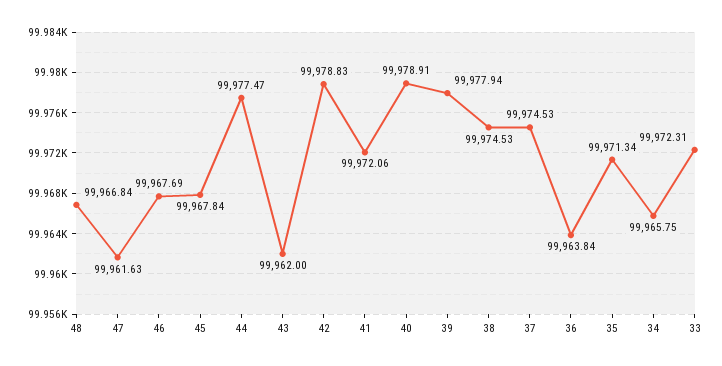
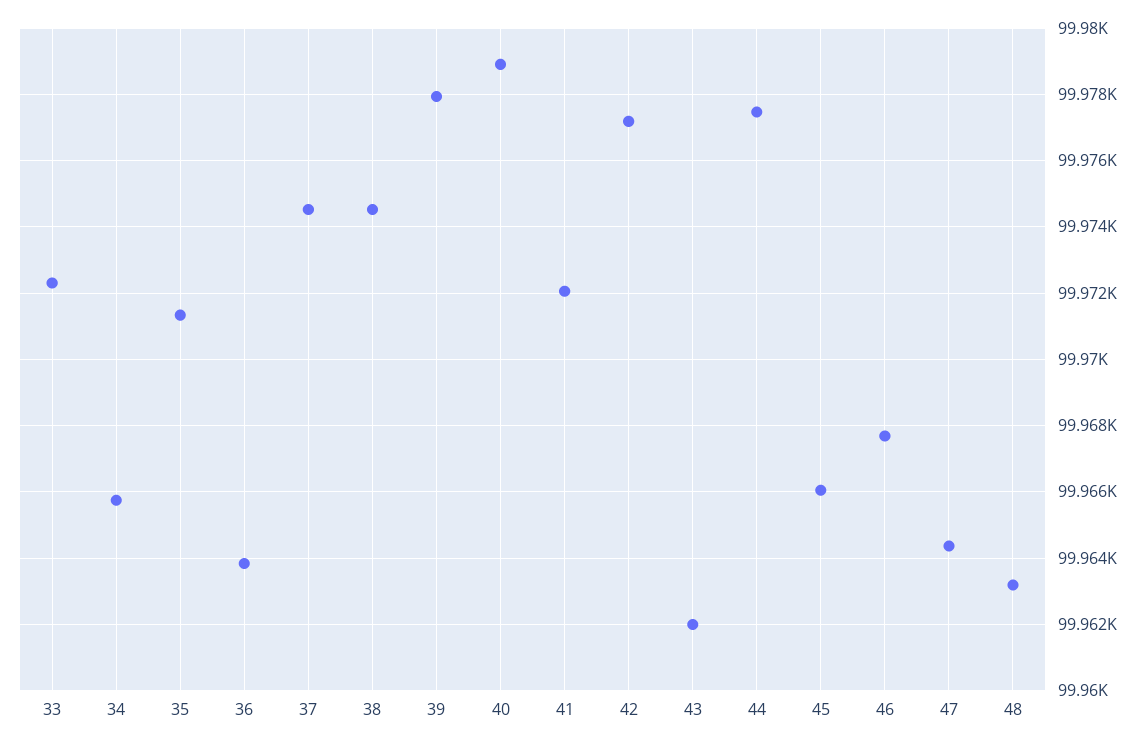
48: 99966.84 -> 99963.2
47: 99961.63 -> 99964.4
45: 99967.84 -> 99966
42: 99978.83 -> 99977.2

